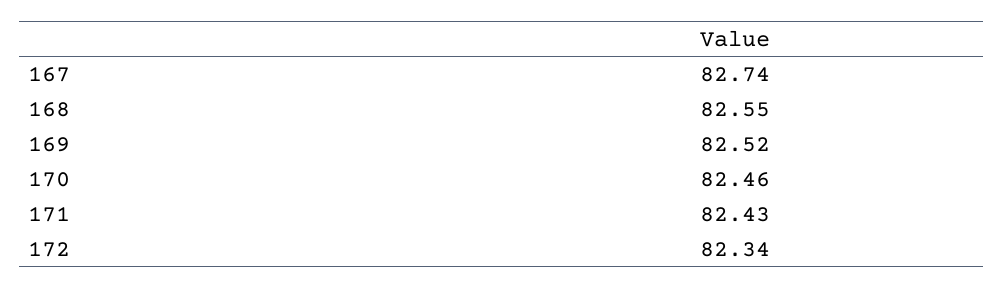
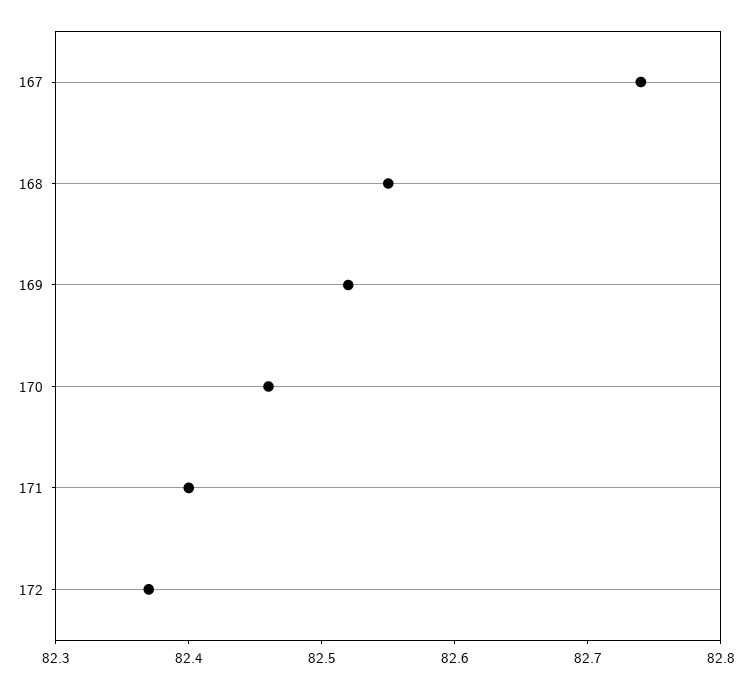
171: 82.43 -> 82.4
172: 82.34 -> 82.37

